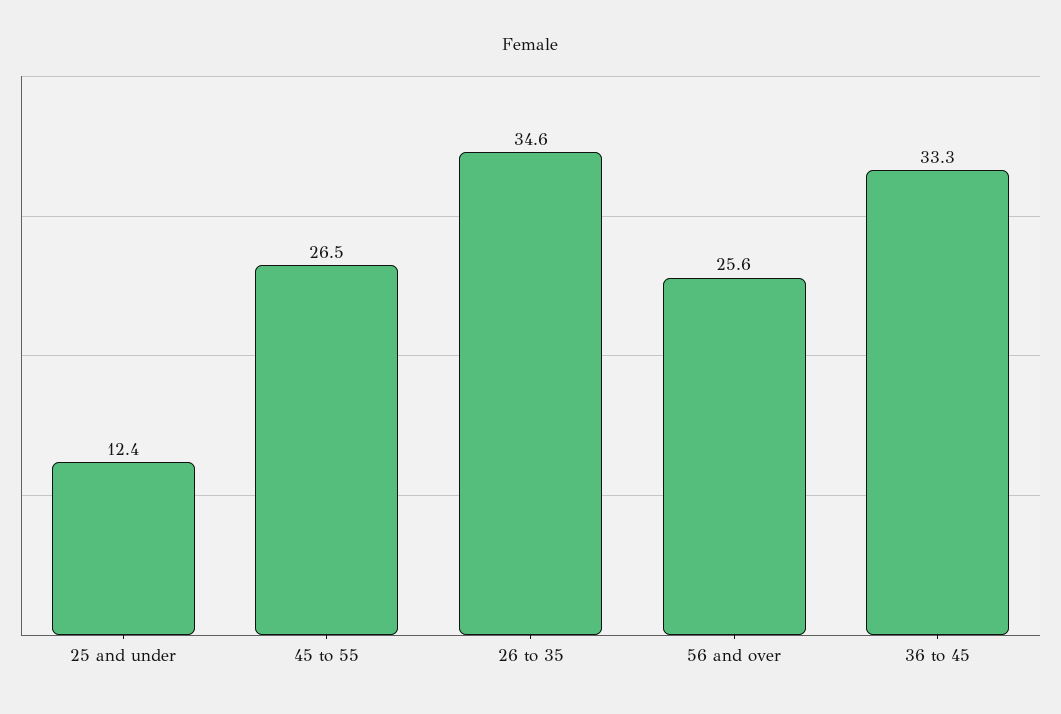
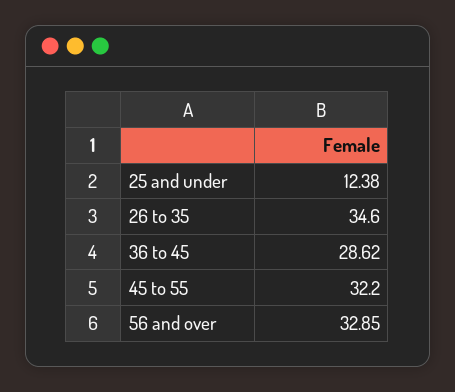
45 to 55: 26.5 -> 32.2
56 and over: 25.6 -> 32.85
36 to 45: 33.3 -> 28.62

